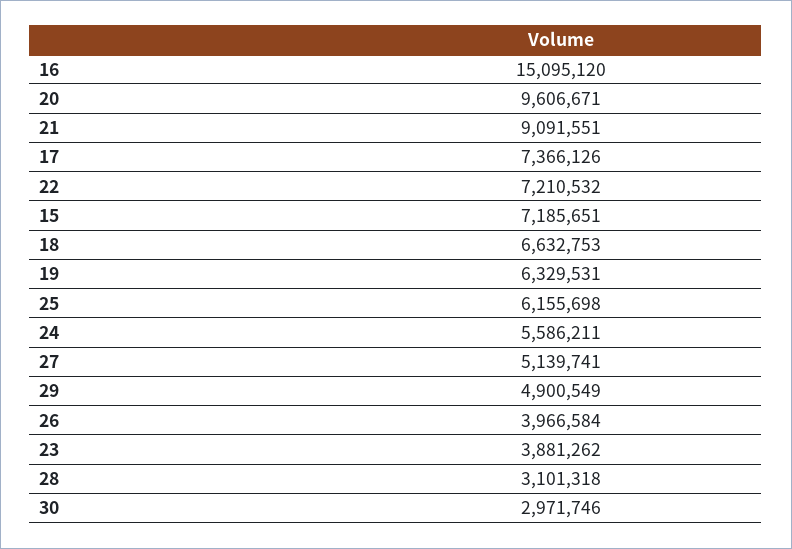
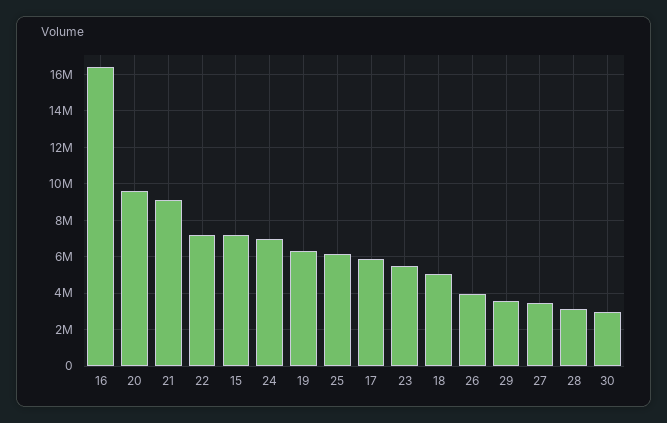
16: 15095120 -> 16500000
17: 7366126 -> 6000000
18: 6632753 -> 5000000
24: 5586211 -> 7000000
27: 5139741 -> 3500000
29: 4900549 -> 3500000
23: 3881262 -> 5500000

